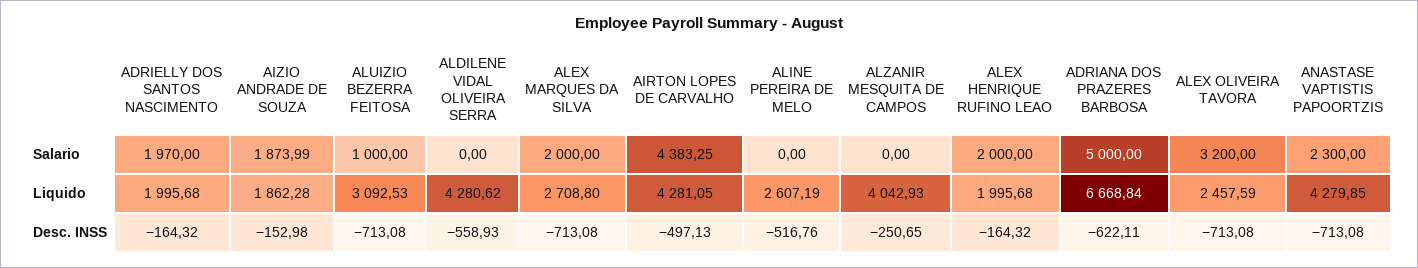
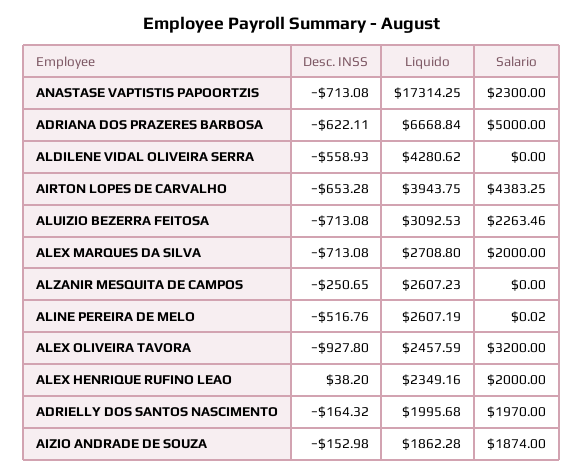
AIZIO ANDRADE DE SOUZA, Salario: 1873.99 -> 1874
ALUIZIO BEZERRA FEITOSA, Salario: 1000 -> 2263.46
ALINE PEREIRA DE MELO, Salario: 0 -> 0.02
AIRTON LOPES DE CARVALHO, Liquido: 4281.05 -> 3943.75
ALZANIR MESQUITA DE CAMPOS, Liquido: 4042.93 -> 2607.23
ALEX HENRIQUE RUFINO LEAO, Liquido: 1995.68 -> 2349.16
ANASTASE VAPTISTIS PAPOORTZIS, Liquido: 4279.85 -> 17314.25
AIRTON LOPES DE CARVALHO, Desc. INSS: -497.13 -> -653.28
ALEX HENRIQUE RUFINO LEAO, Desc. INSS: -164.32 -> 38.2
ALEX OLIVEIRA TAVORA, Desc. INSS: -713.08 -> -927.8

